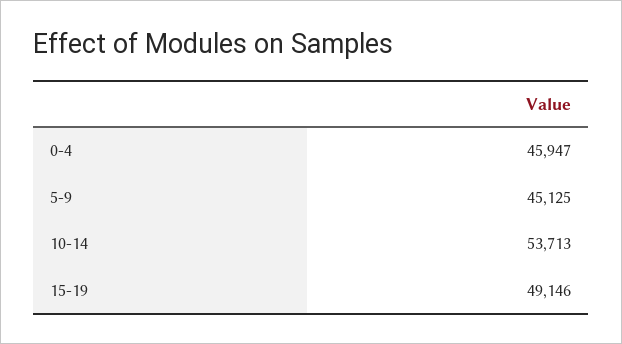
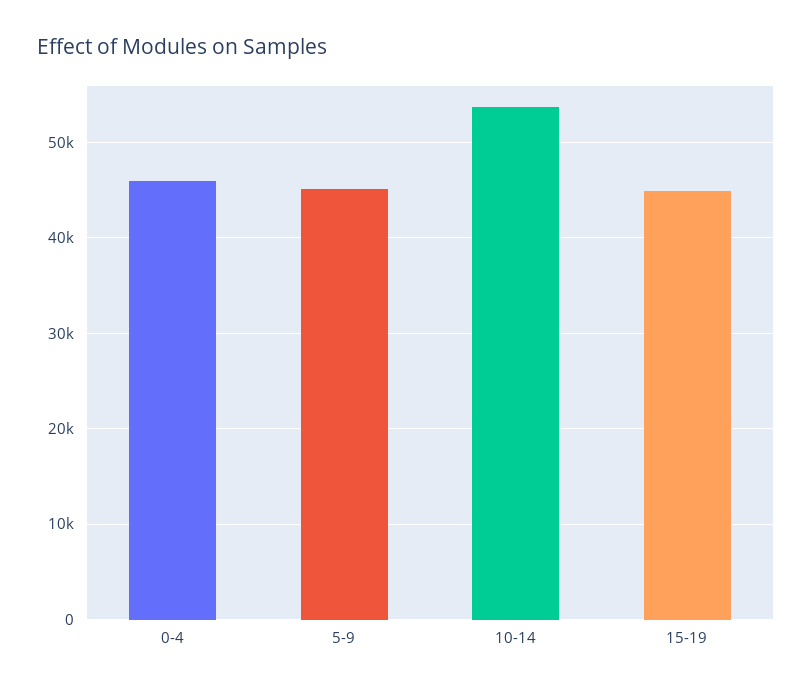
15-19: 49146 -> 45000

